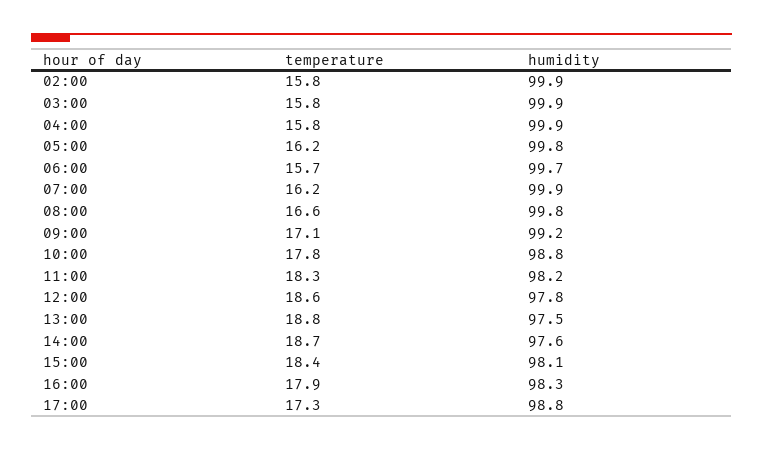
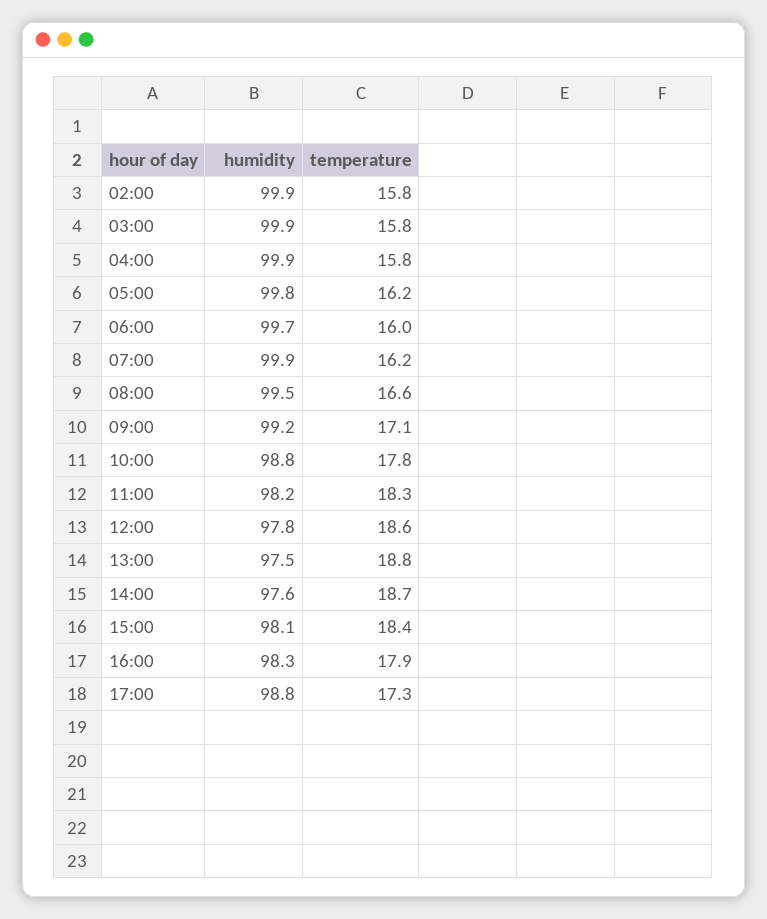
temperature, 06:00: 15.7 -> 16
humidity, 08:00: 99.8 -> 99.5

